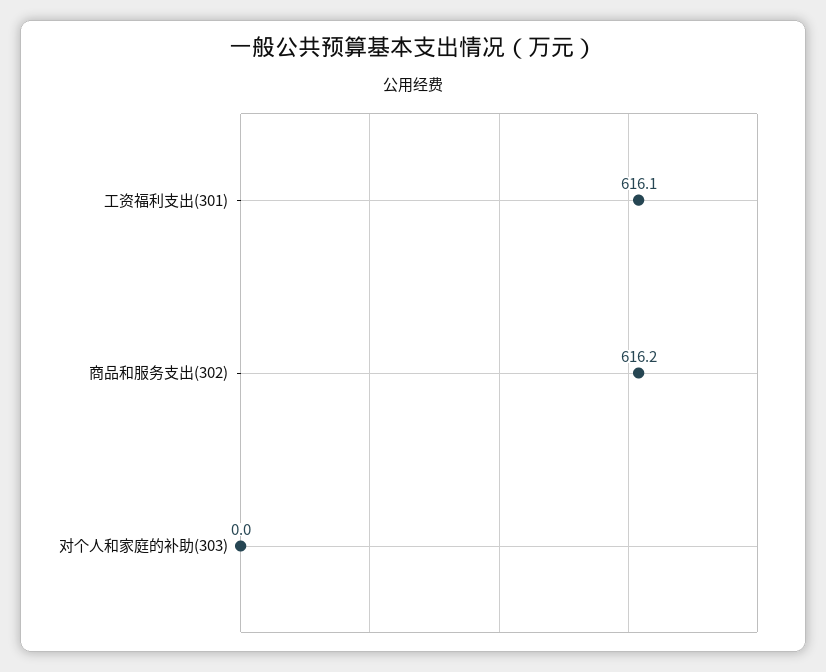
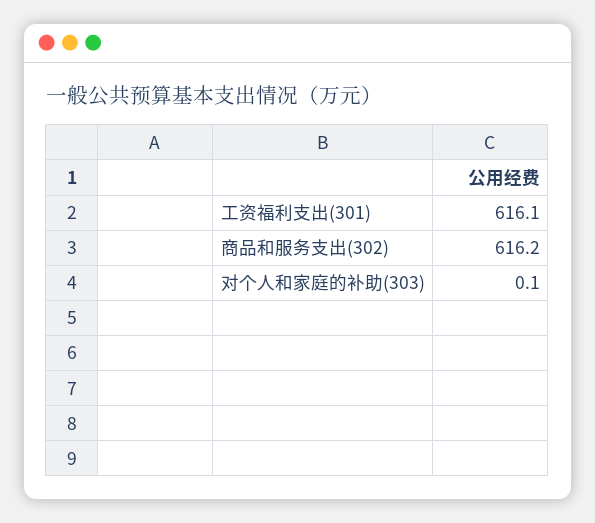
对个人和家庭的补助(303): 0 -> 0.1

